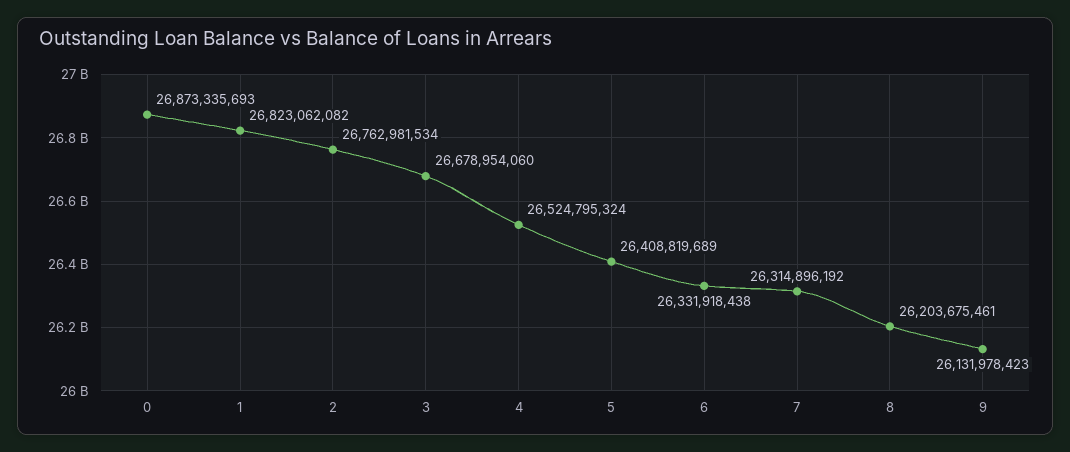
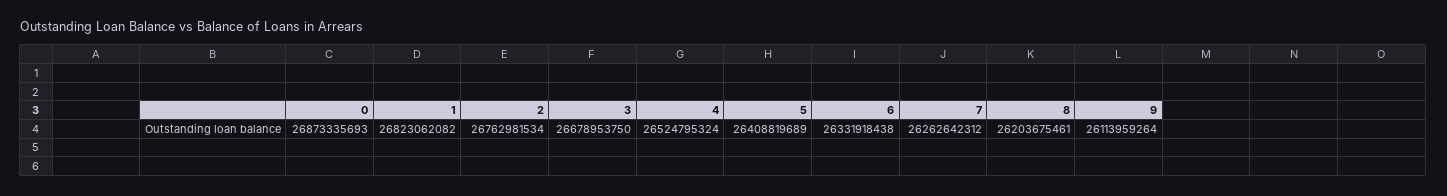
3: 26678954060 -> 26678953750
7: 26314896192 -> 26262642312
9: 26131978423 -> 26113959264

